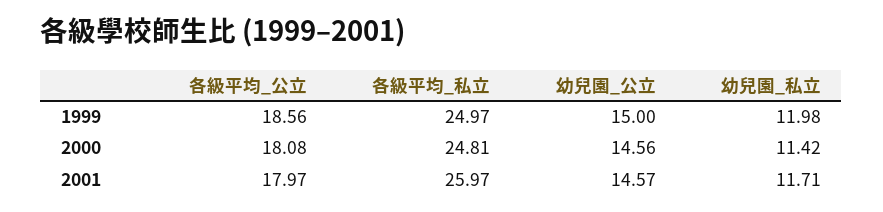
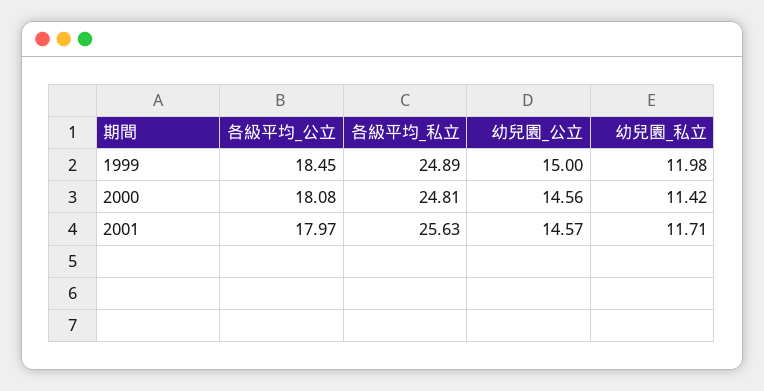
各級平均_公立, 1999: 18.56 -> 18.45
各級平均_私立, 1999: 24.97 -> 24.89
各級平均_私立, 2001: 25.97 -> 25.63

